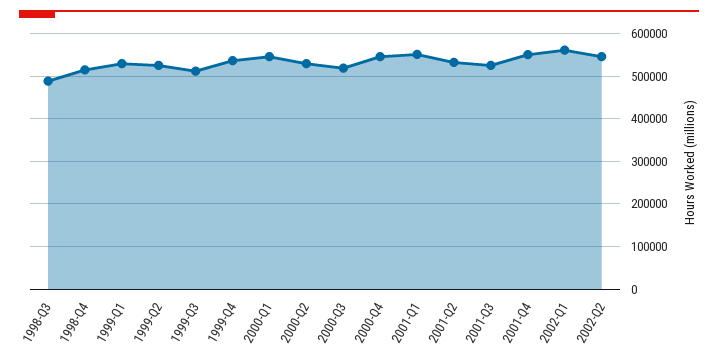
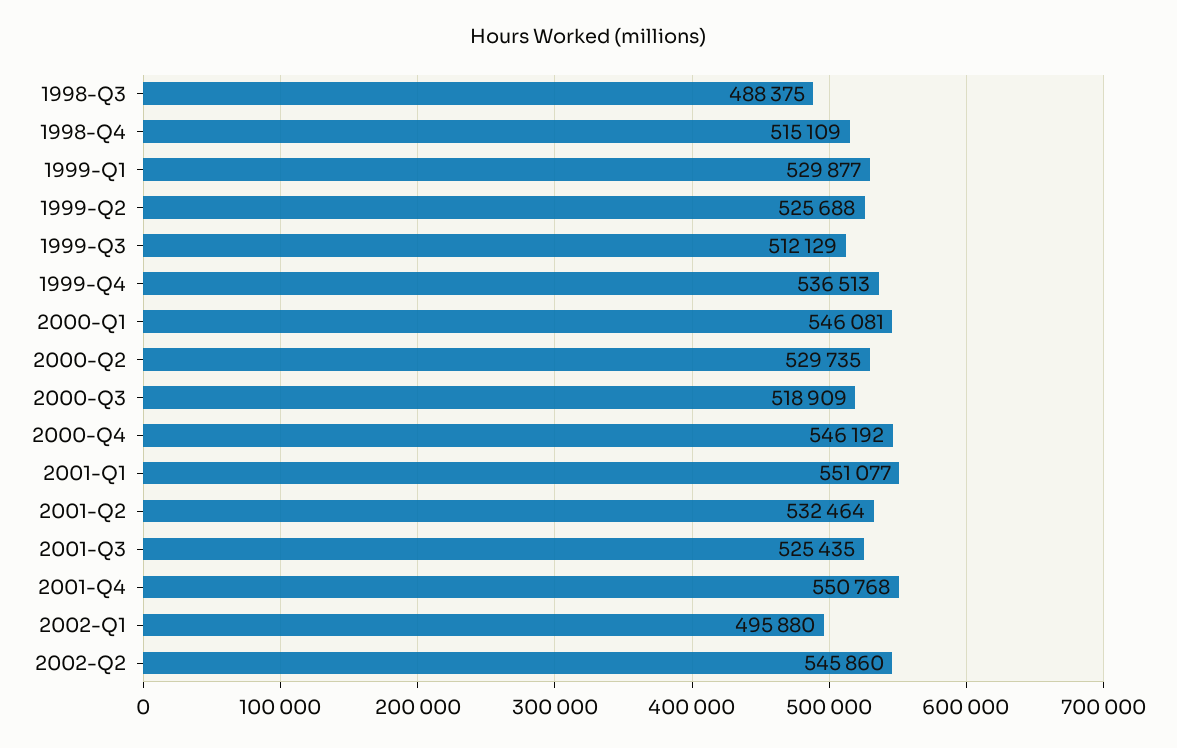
2002-Q1: 560000 -> 495880

